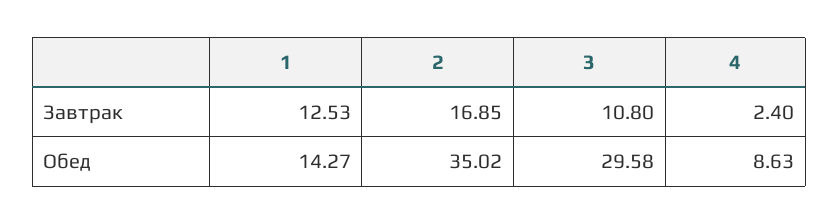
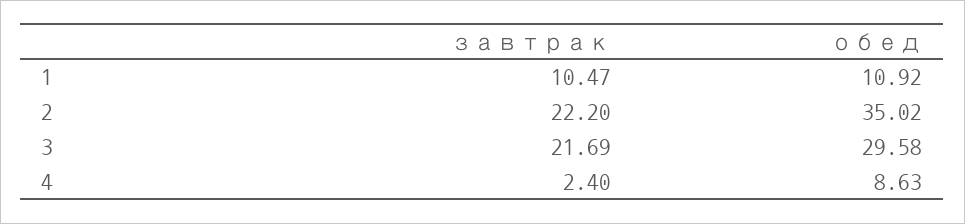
1, Завтрак: 12.53 -> 10.47
2, Завтрак: 16.85 -> 22.2
3, Завтрак: 10.8 -> 21.69
1, Обед: 14.27 -> 10.92

